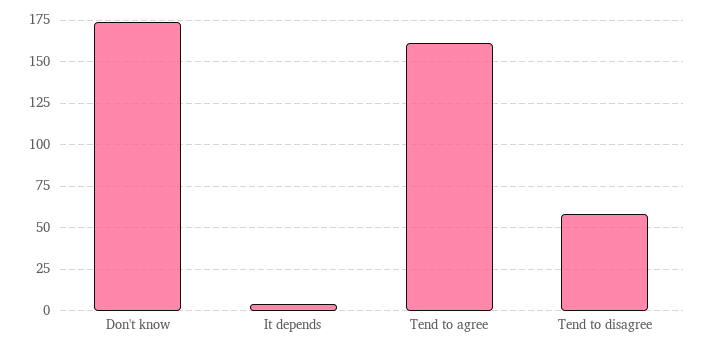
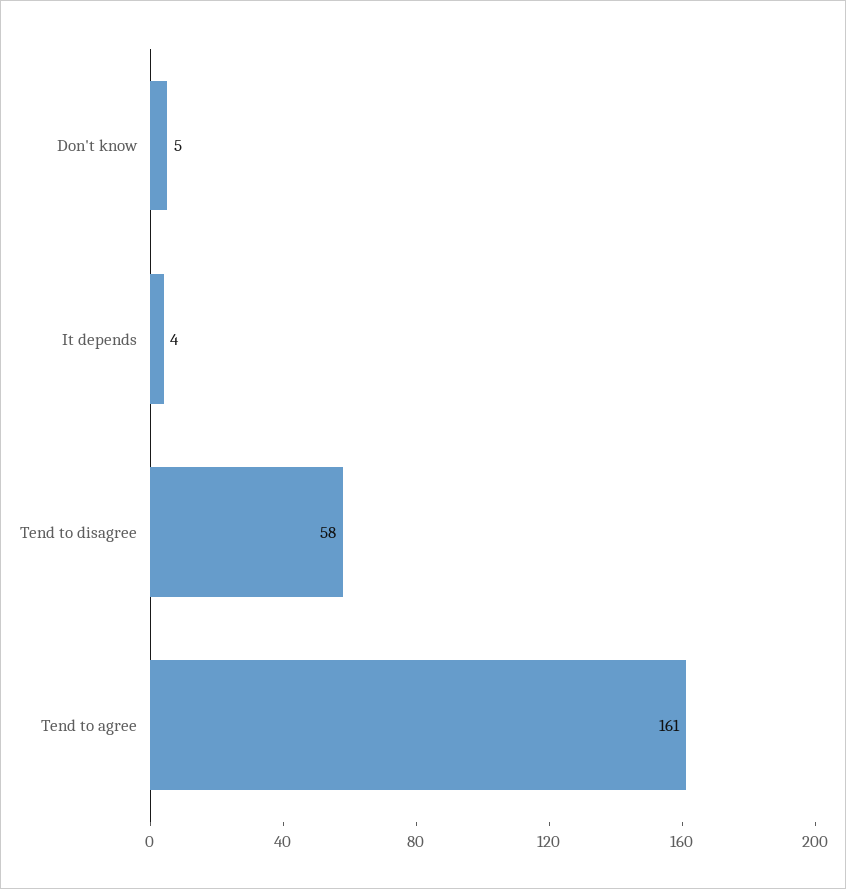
Don't know: 175 -> 5

